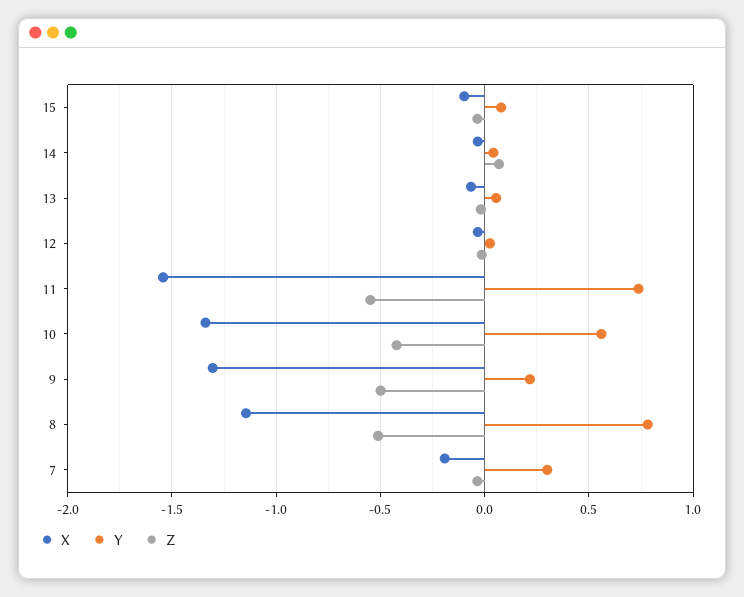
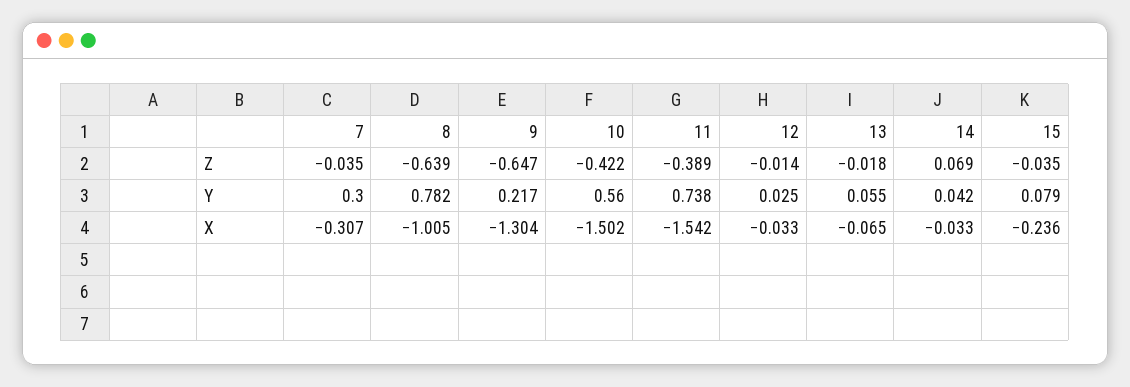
X, 15: -0.1 -> -0.236
Z, 11: -0.55 -> -0.389
X, 10: -1.35 -> -1.502
Z, 9: -0.5 -> -0.647
X, 8: -1.15 -> -1.005
Z, 8: -0.5 -> -0.639
X, 7: -0.2 -> -0.307

